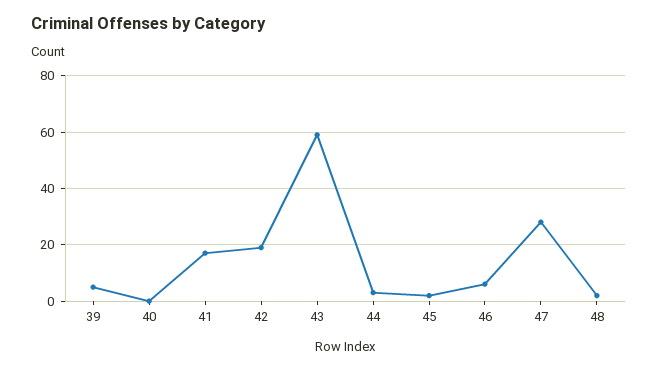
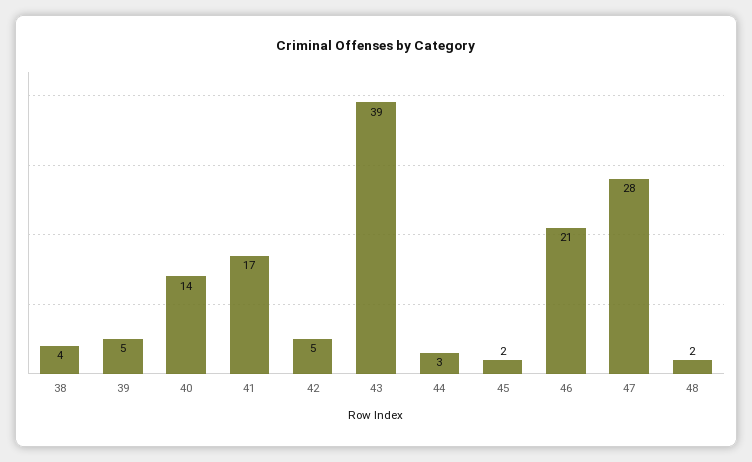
40: 0 -> 14
42: 20 -> 5
43: 60 -> 39
46: 5 -> 21
38: none -> 4

